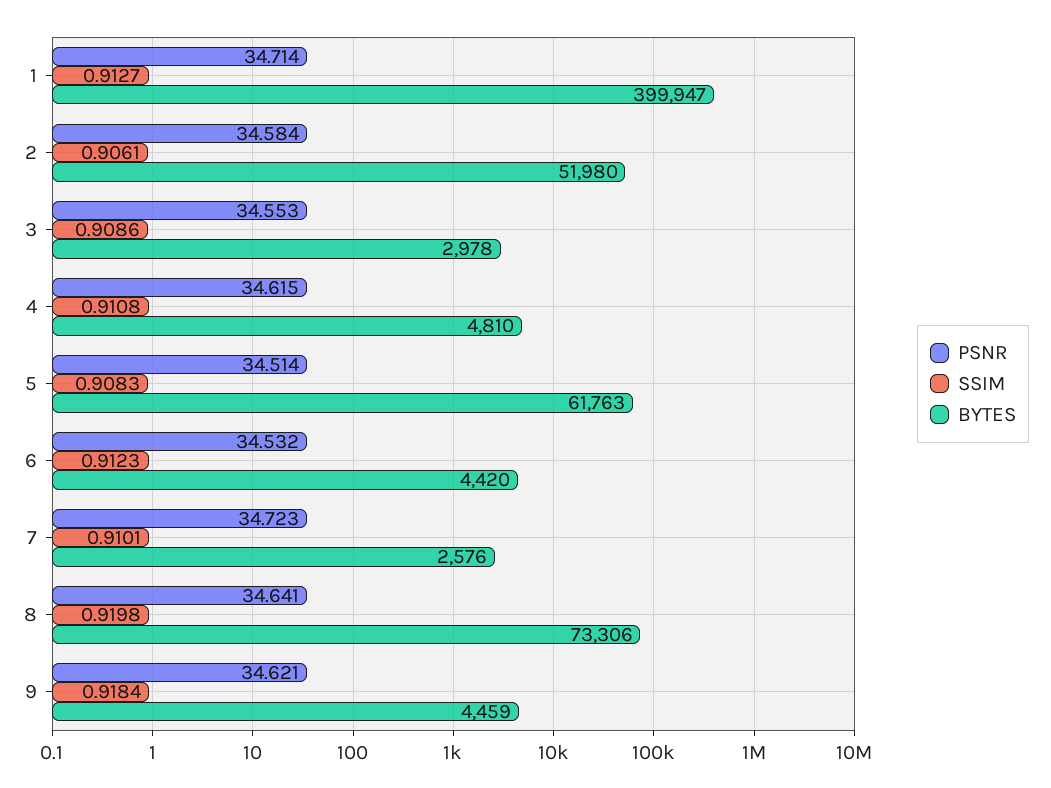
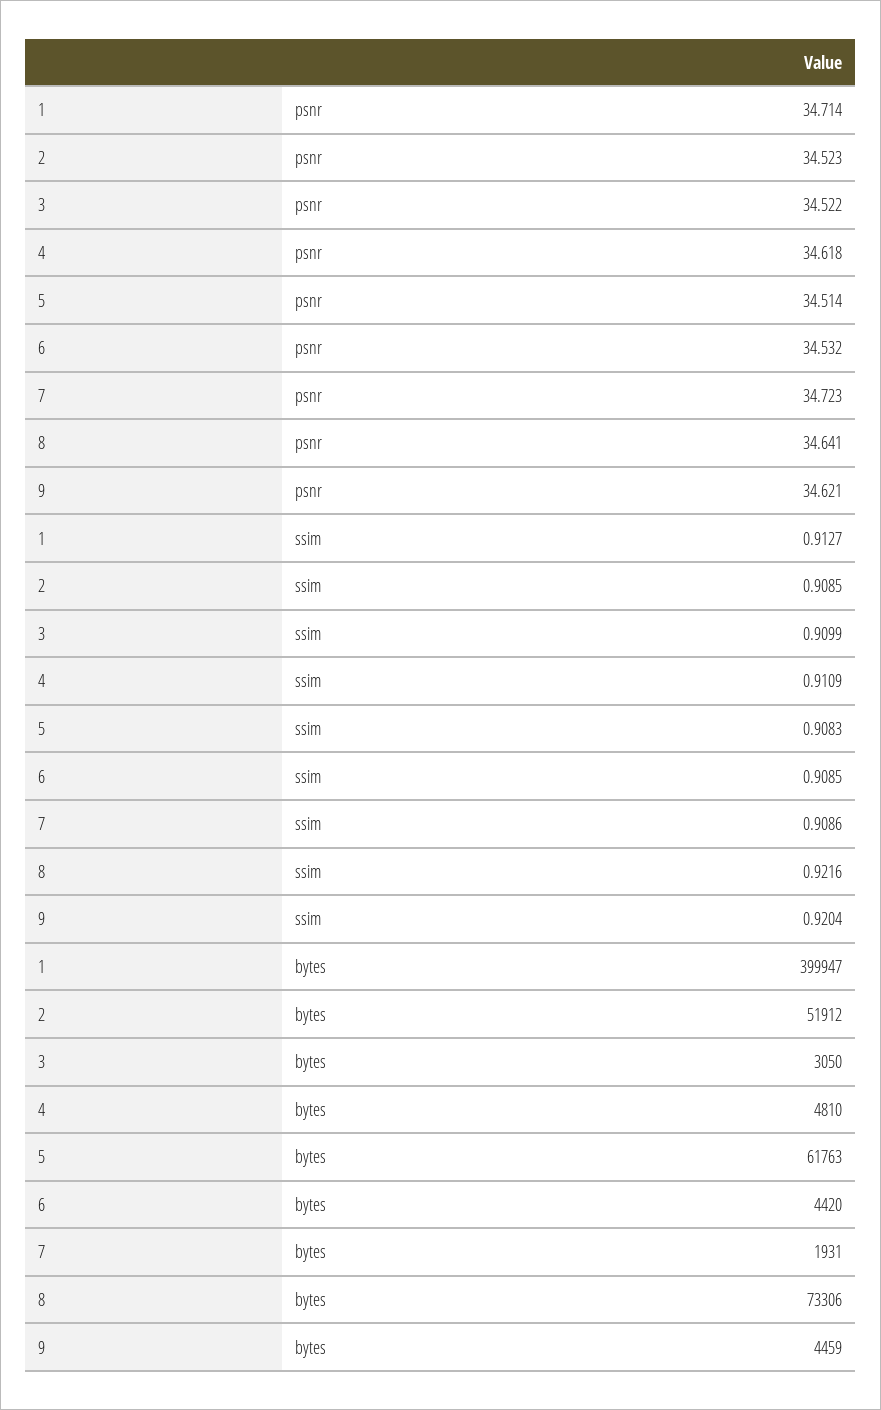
PSNR, 2: 34.584 -> 34.523
SSIM, 2: 0.9061 -> 0.9085
BYTES, 2: 51980 -> 51912
PSNR, 3: 34.553 -> 34.522
SSIM, 3: 0.9086 -> 0.9099
BYTES, 3: 2978 -> 3050
PSNR, 4: 34.615 -> 34.618
SSIM, 4: 0.9108 -> 0.9109
SSIM, 6: 0.9123 -> 0.9085
SSIM, 7: 0.9101 -> 0.9086
BYTES, 7: 2576 -> 1931
SSIM, 8: 0.9198 -> 0.9216
SSIM, 9: 0.9184 -> 0.9204

